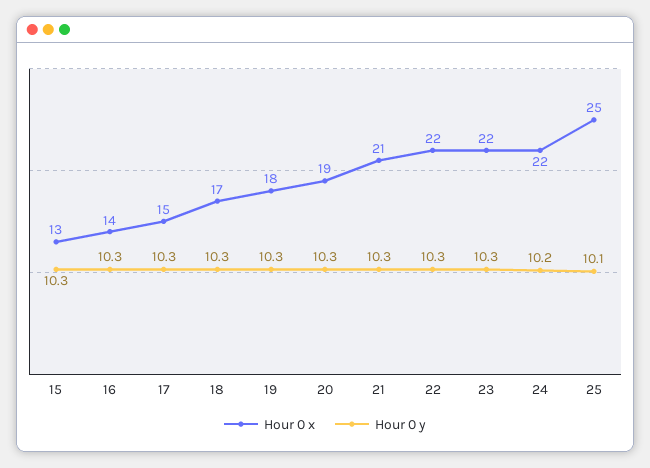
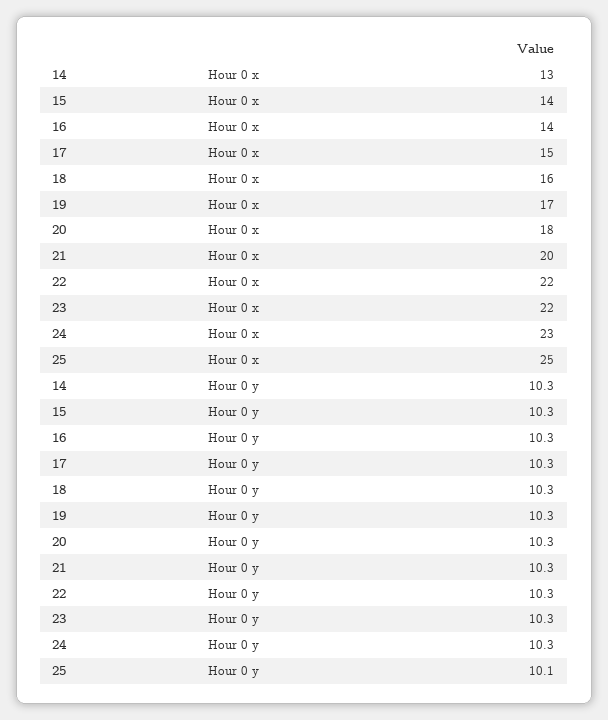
Hour 0 x, 15: 13 -> 14
Hour 0 x, 18: 17 -> 16
Hour 0 x, 19: 18 -> 17
Hour 0 x, 20: 19 -> 18
Hour 0 x, 21: 21 -> 20
Hour 0 x, 24: 22 -> 23
Hour 0 y, 24: 10.2 -> 10.3
Hour 0 x, 14: none -> 13
Hour 0 y, 14: none -> 10.3

